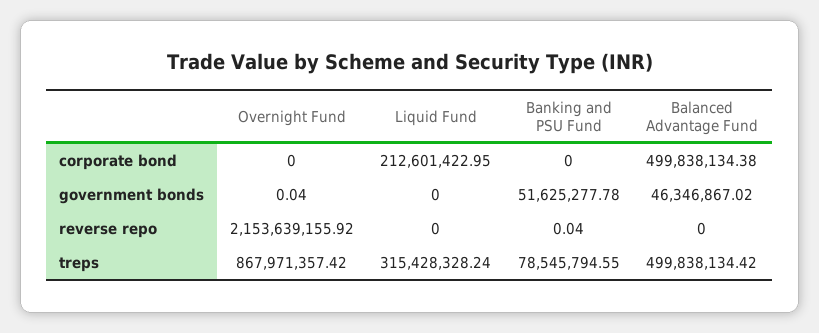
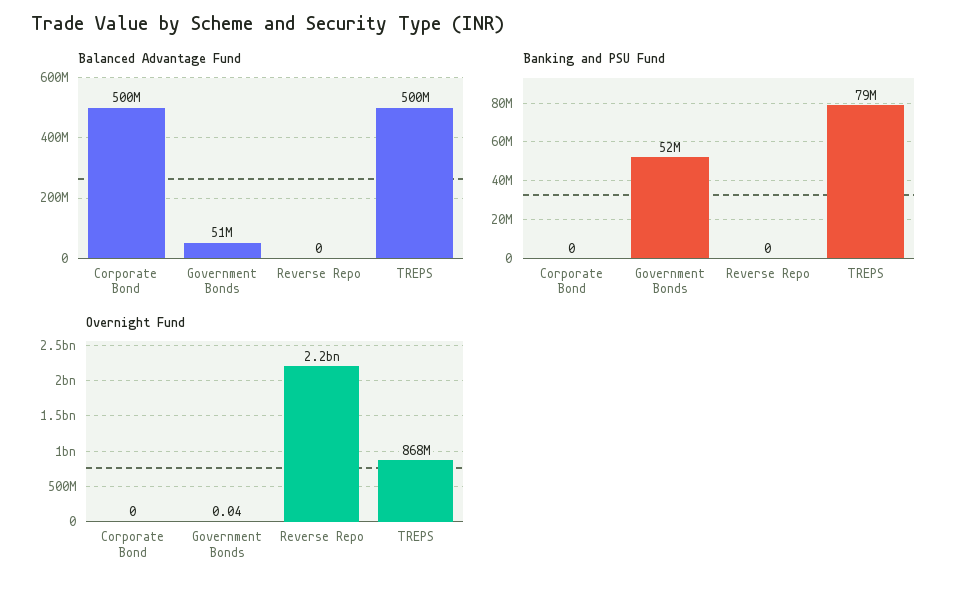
Liquid Fund, corporate bond: 212601422.95 -> none
Liquid Fund, government bonds: 0 -> none
Balanced Advantage Fund, government bonds: 46346867.02 -> 51000000
Liquid Fund, reverse repo: 0 -> none
Banking and PSU Fund, reverse repo: 0.04 -> 0
Liquid Fund, treps: 315428328.24 -> none

